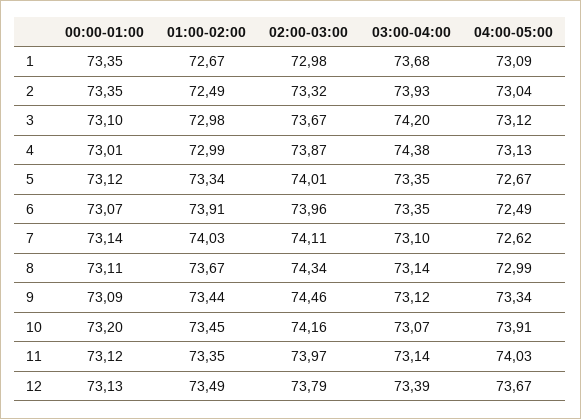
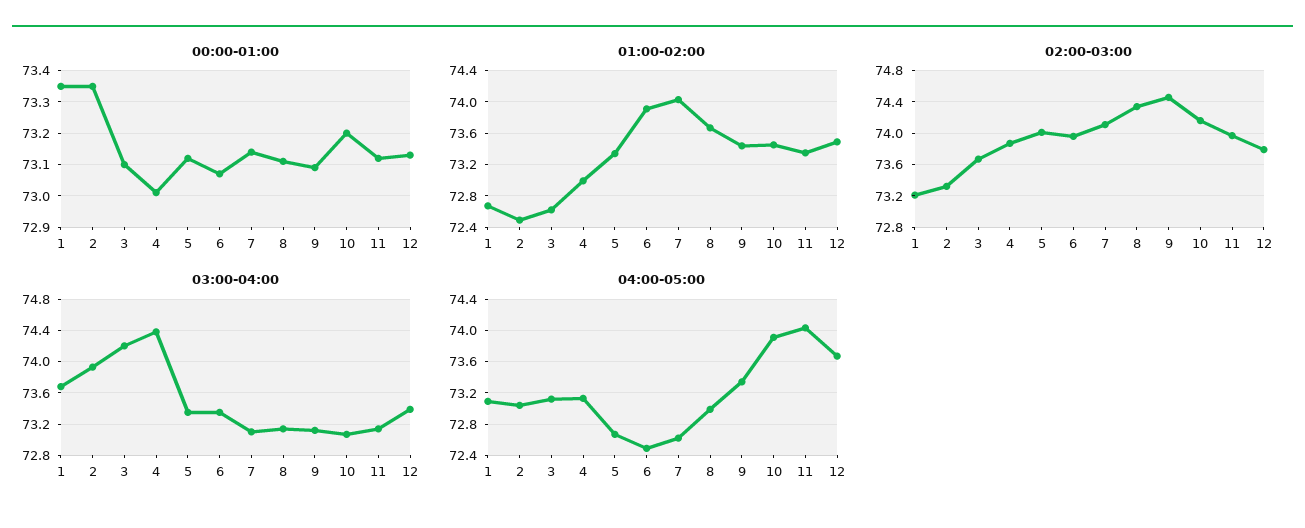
02:00-03:00, 1: 72.98 -> 73.2
01:00-02:00, 3: 72.98 -> 72.6

